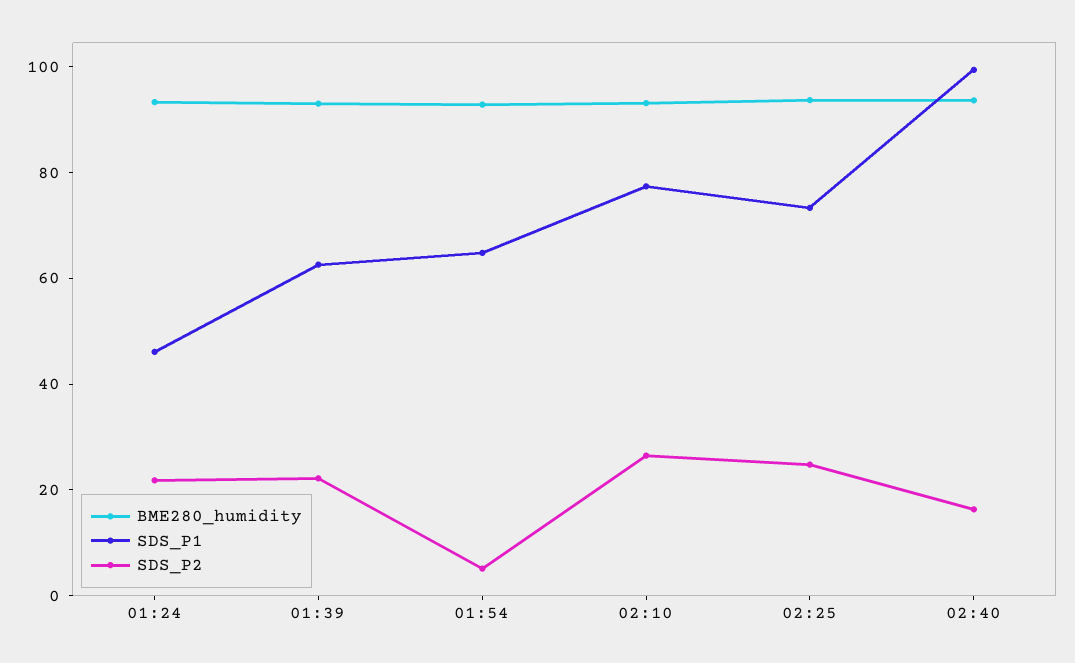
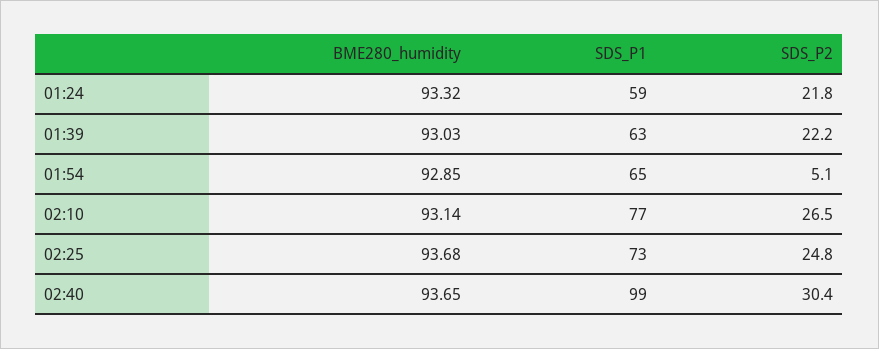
SDS_P1, 01:24: 45 -> 59
SDS_P2, 02:40: 15 -> 30.4

